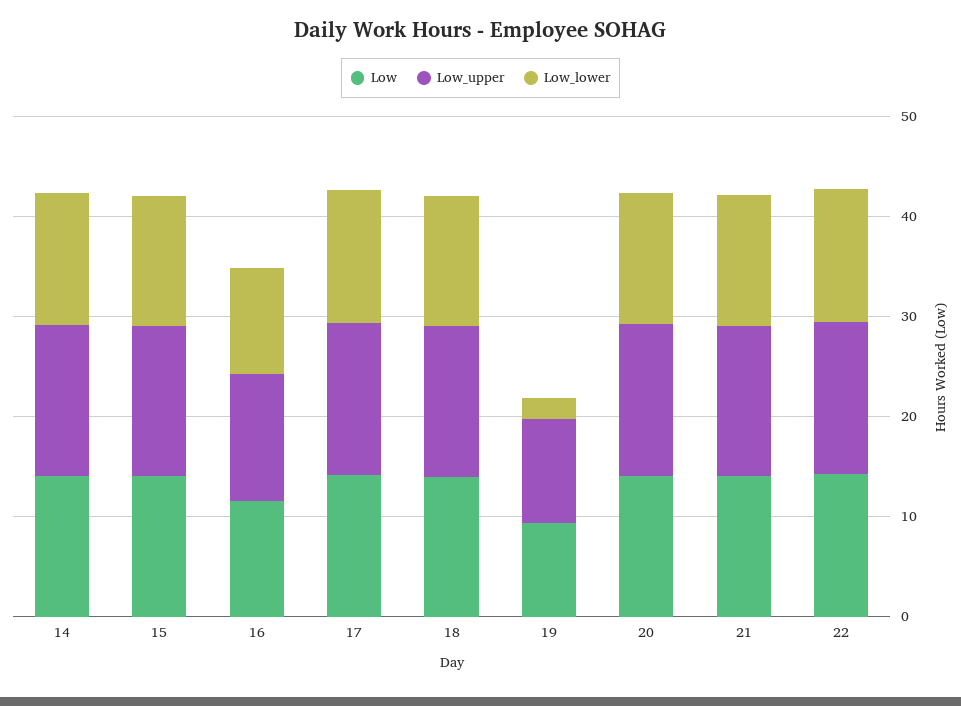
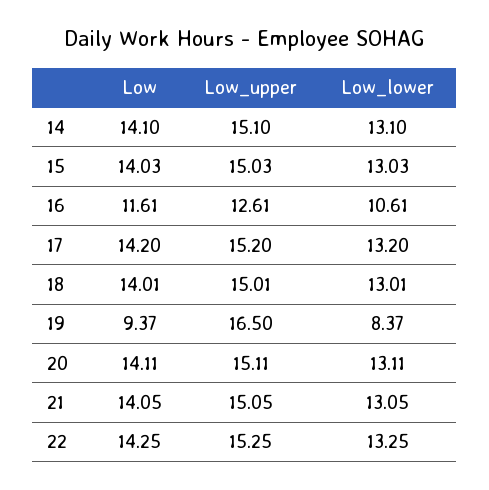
Low_upper, 19: 10 -> 16.5
Low_lower, 19: 2 -> 8.37

